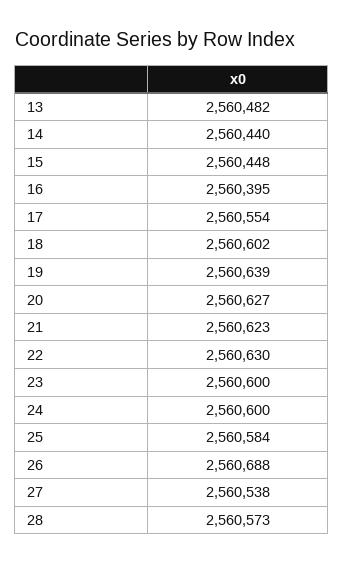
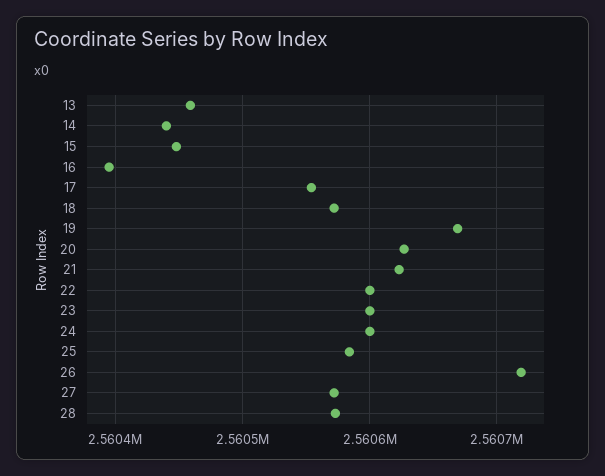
13: 2560482 -> 2560460
18: 2560602 -> 2560570
19: 2560639 -> 2560670
22: 2560630 -> 2560600
26: 2560688 -> 2560720
27: 2560538 -> 2560570

